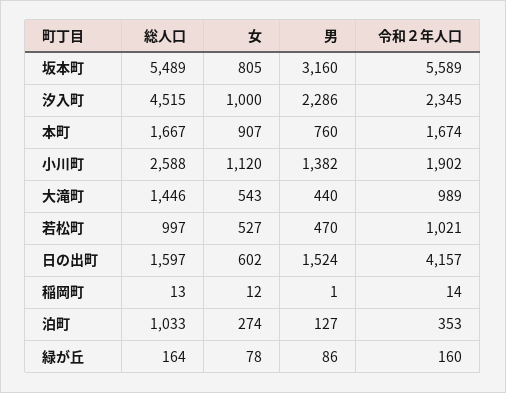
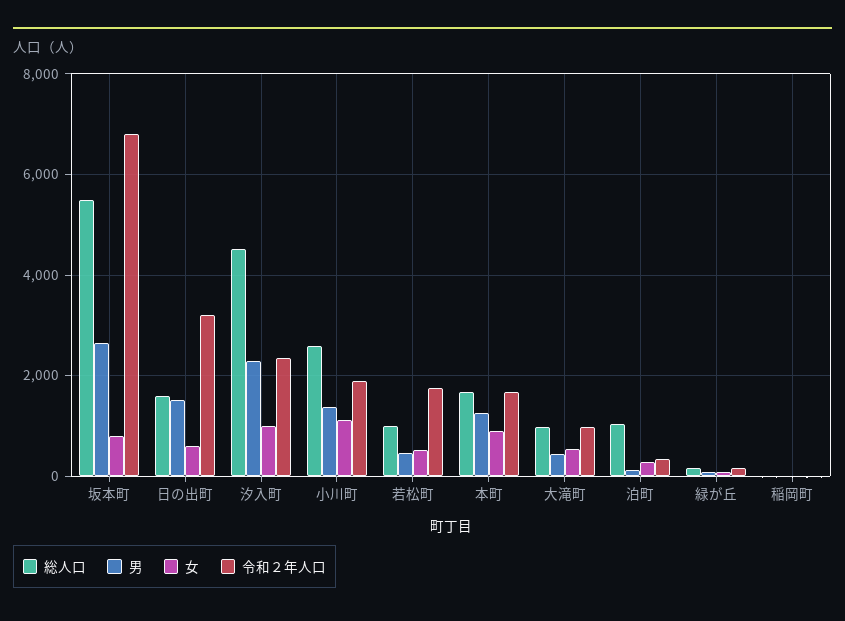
男, 坂本町: 3160 -> 2600
令和２年人口, 坂本町: 5589 -> 6800
男, 本町: 760 -> 1200
総人口, 大滝町: 1446 -> 1000
令和２年人口, 若松町: 1021 -> 1800
令和２年人口, 日の出町: 4157 -> 3200

